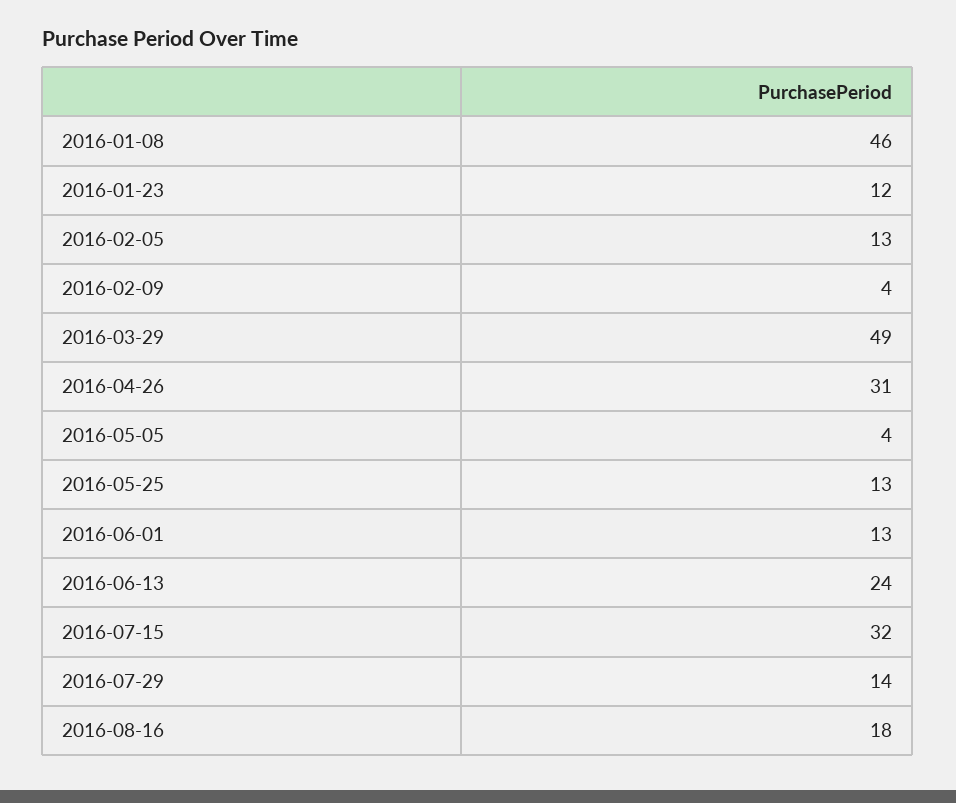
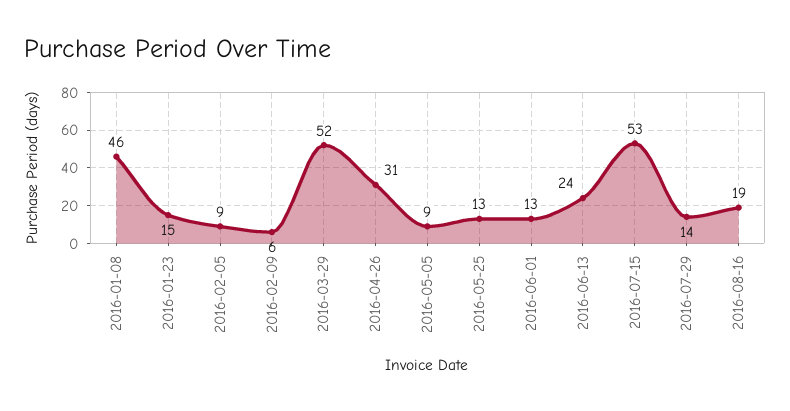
2016-01-23: 12 -> 15
2016-02-05: 13 -> 9
2016-02-09: 4 -> 6
2016-03-29: 49 -> 52
2016-05-05: 4 -> 9
2016-07-15: 32 -> 53
2016-08-16: 18 -> 19

